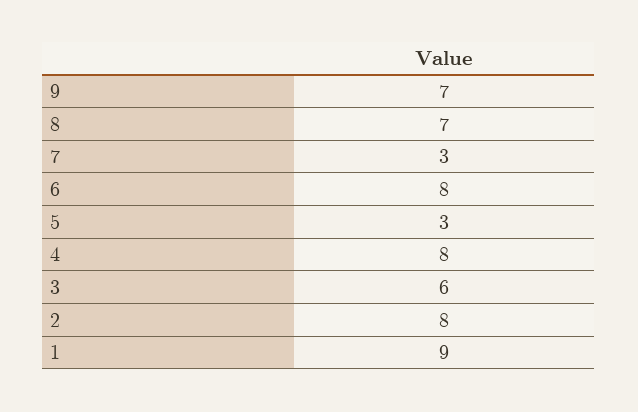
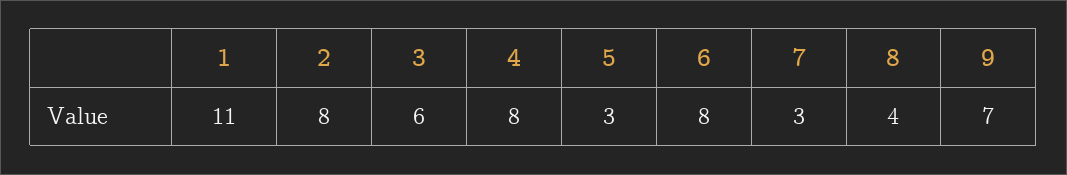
8: 7 -> 4
1: 9 -> 11

